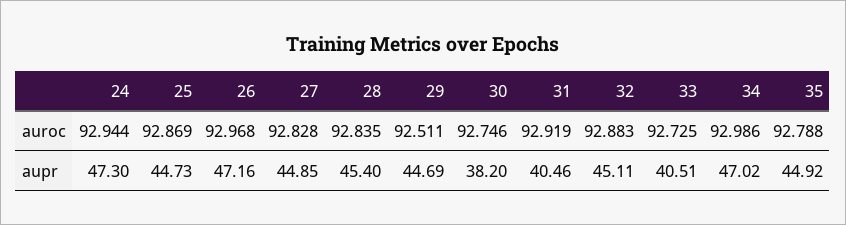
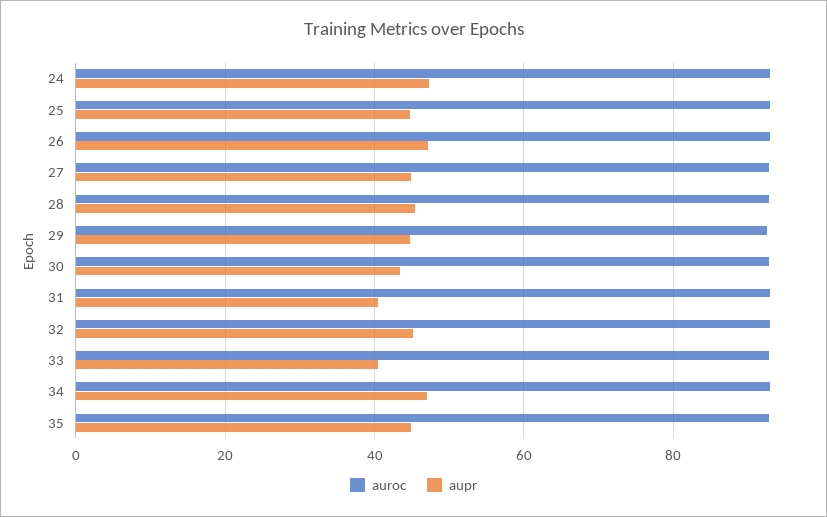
aupr, 30: 38.2 -> 44

